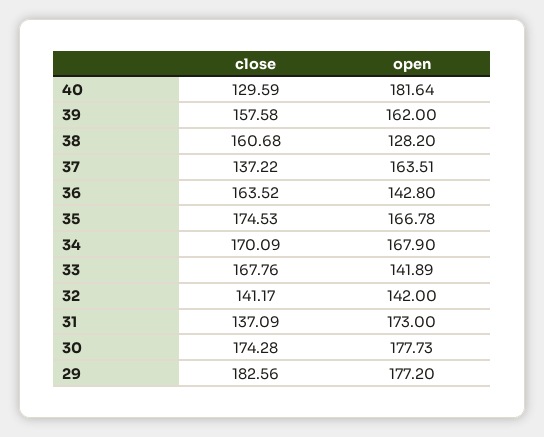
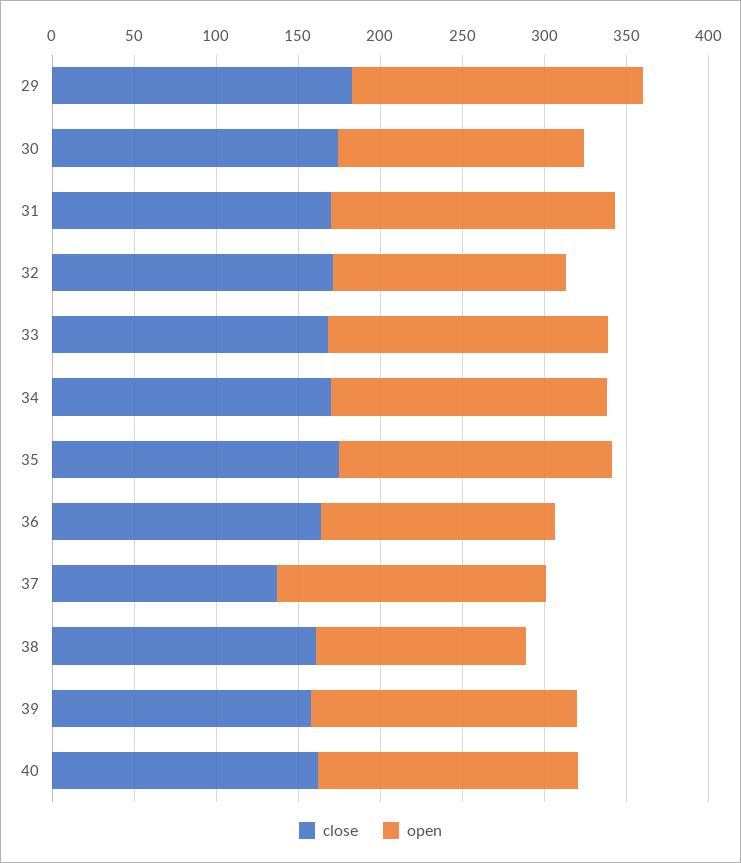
close, 40: 129.59 -> 160
open, 40: 181.64 -> 160
open, 33: 141.89 -> 170
close, 32: 141.17 -> 170
close, 31: 137.09 -> 170
open, 30: 177.73 -> 150

